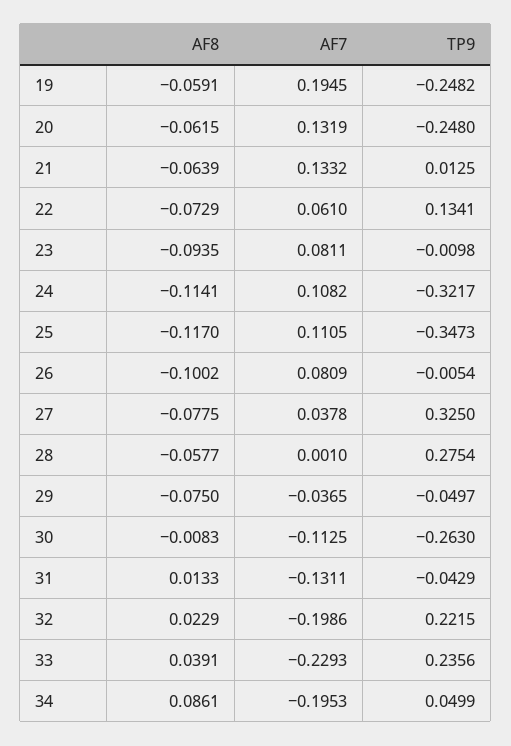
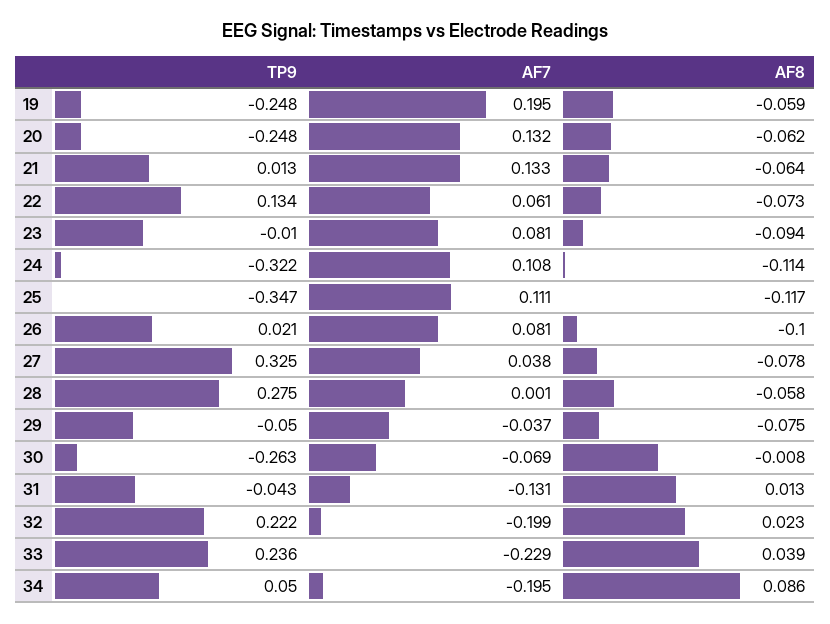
TP9, 26: -0.0054 -> 0.021
AF7, 30: -0.1125 -> -0.069

